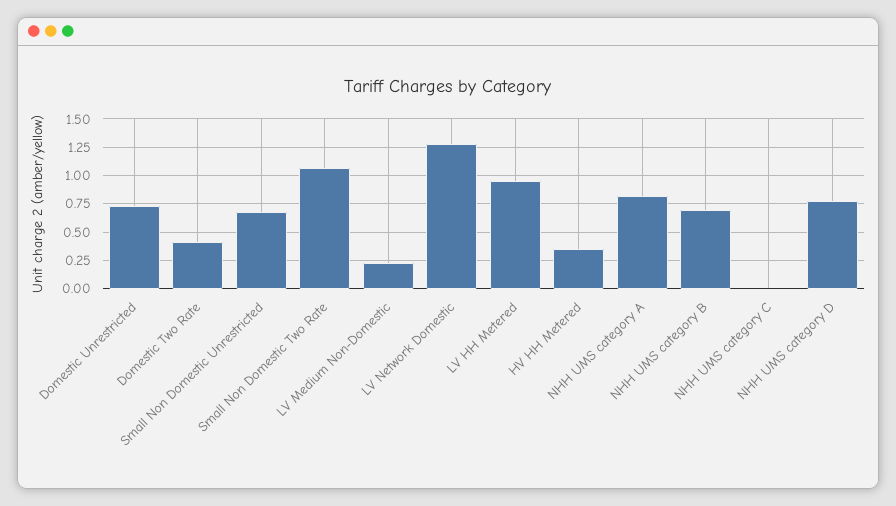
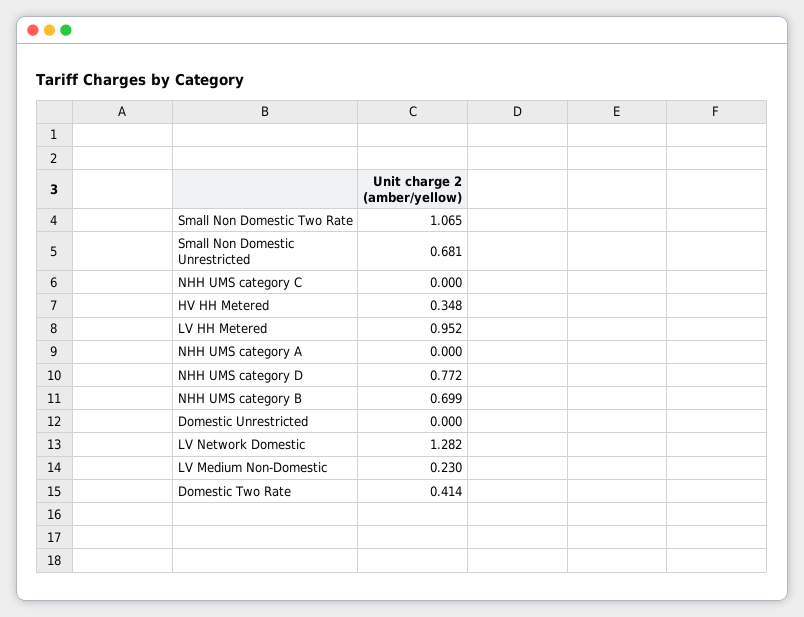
Domestic Unrestricted: 0.75 -> 0
NHH UMS category A: 0.75 -> 0

